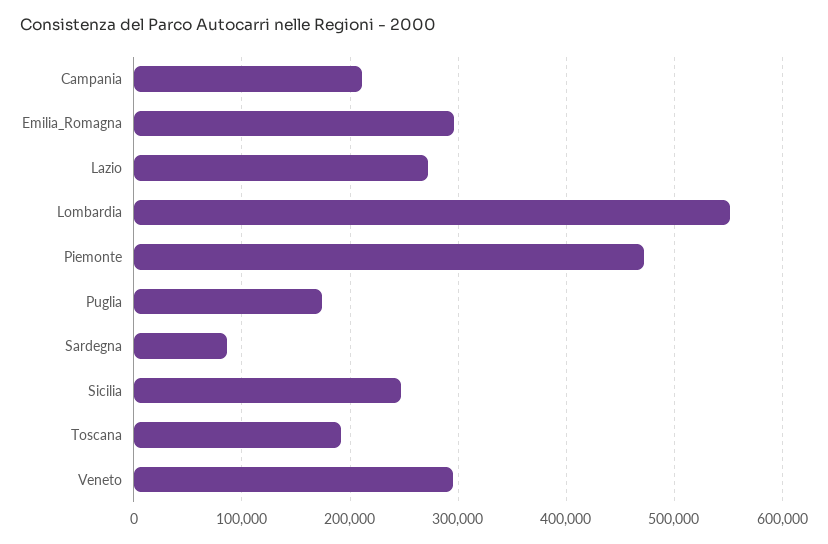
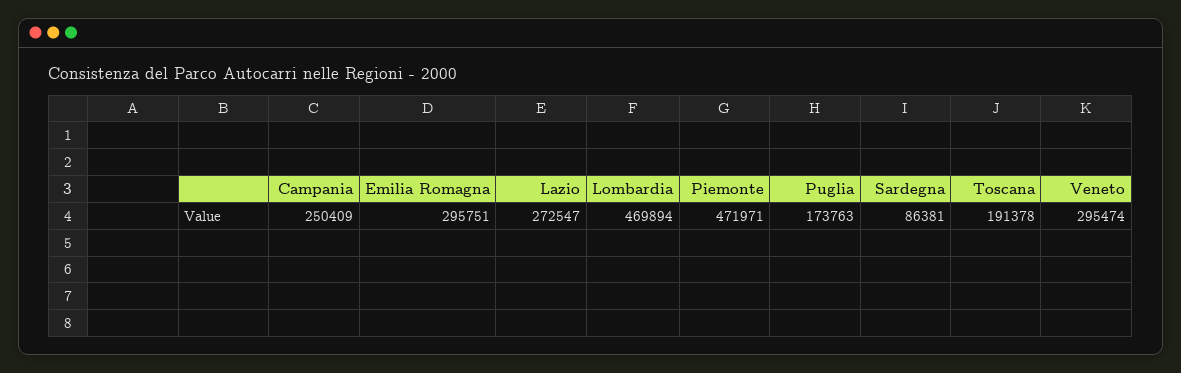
Campania: 210000 -> 250409
Lombardia: 550000 -> 469894
Sicilia: 250000 -> none

